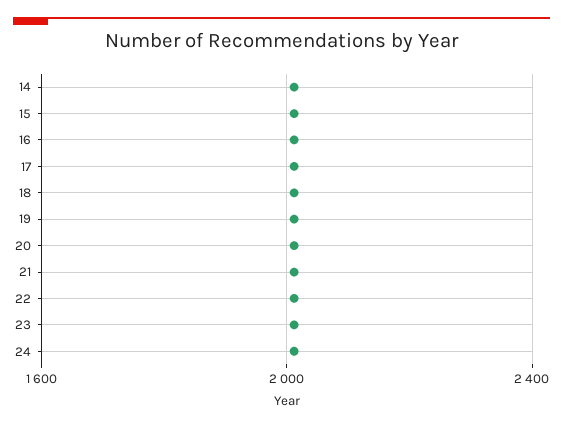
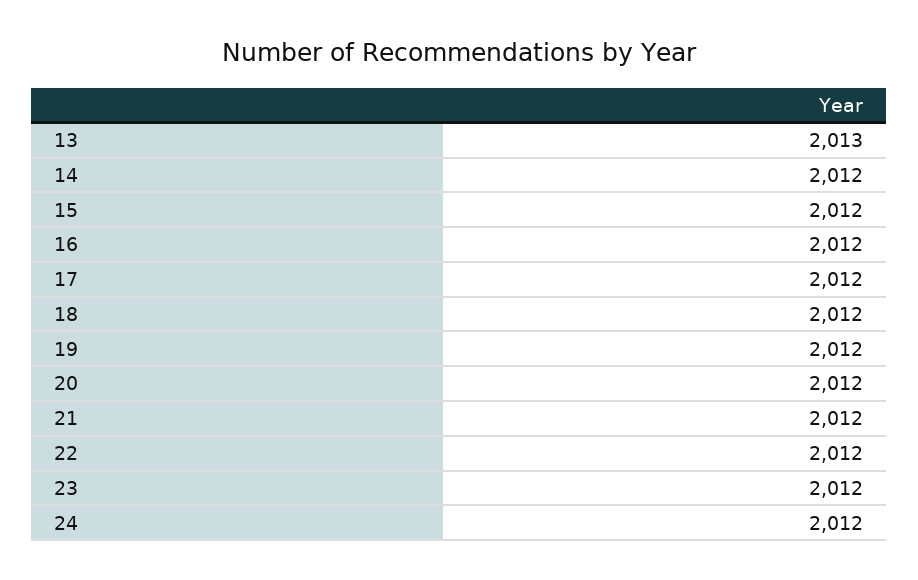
13: none -> 2013

